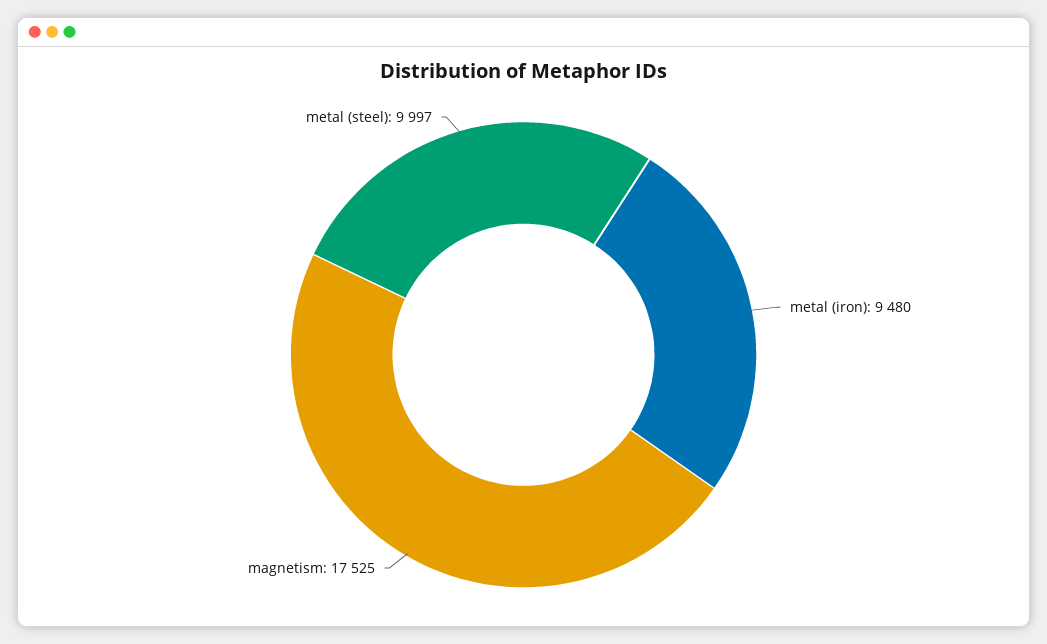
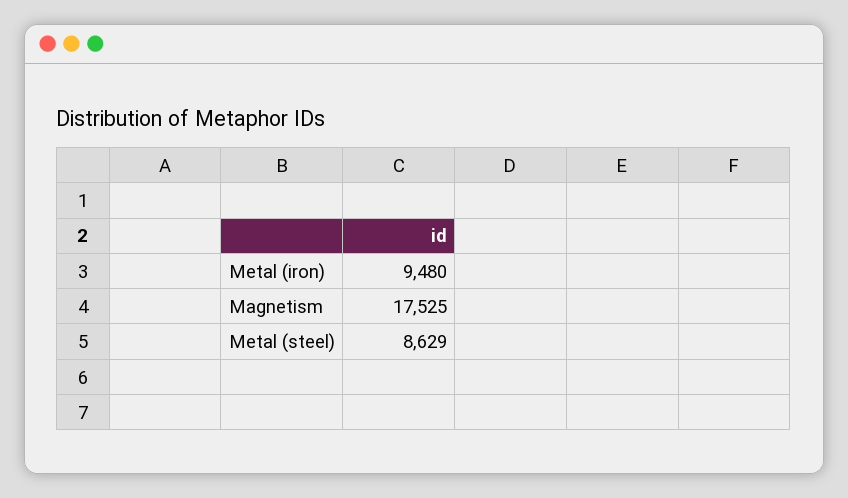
metal (steel): 9997 -> 8629

